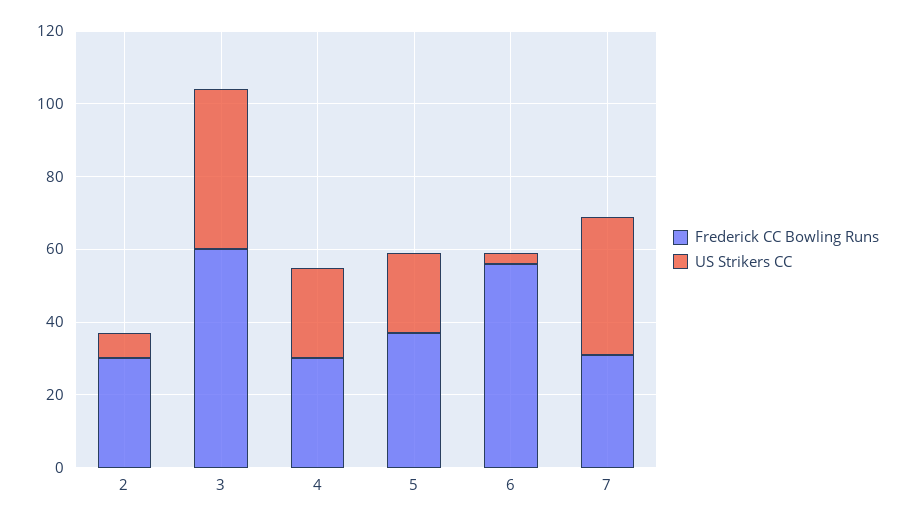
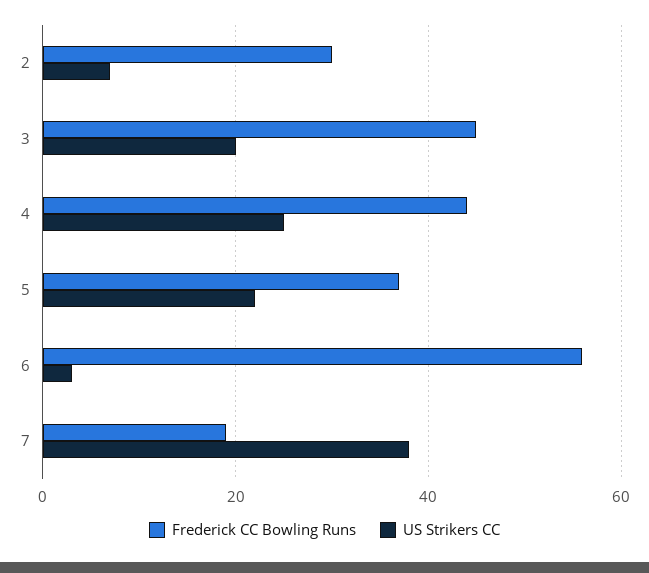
Frederick CC Bowling Runs, 3: 60 -> 45
US Strikers CC, 3: 45 -> 20
Frederick CC Bowling Runs, 4: 30 -> 45
Frederick CC Bowling Runs, 7: 30 -> 20

